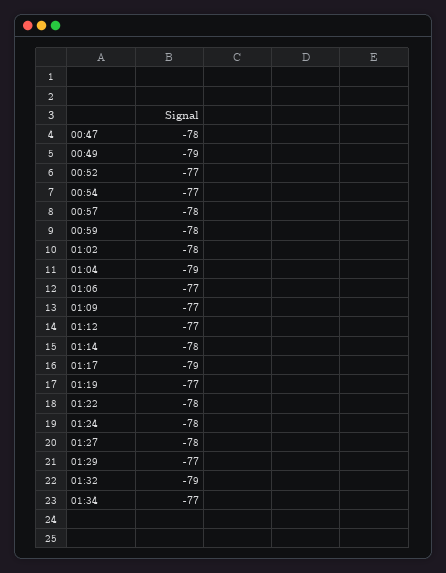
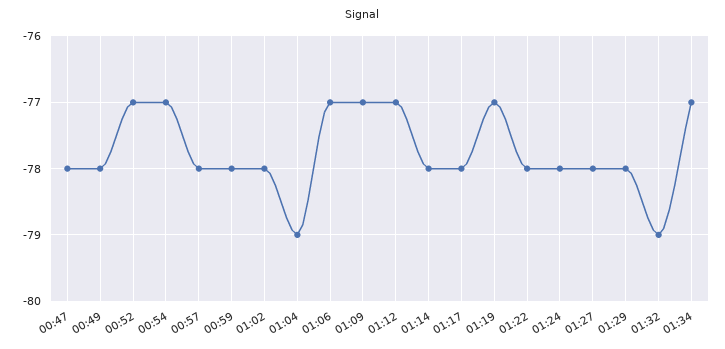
00:49: -79 -> -78
01:17: -79 -> -78
01:29: -77 -> -78

